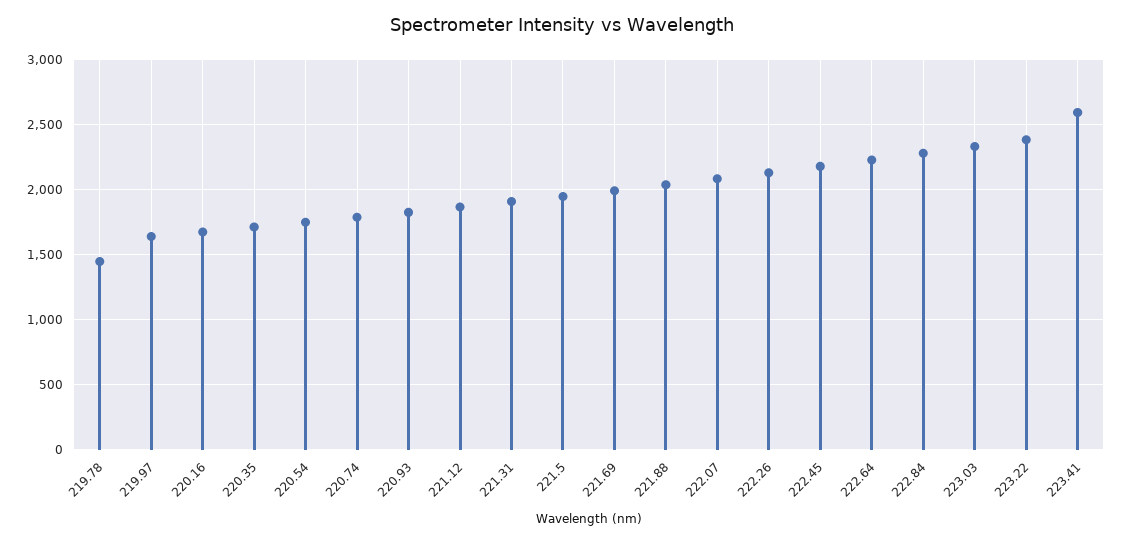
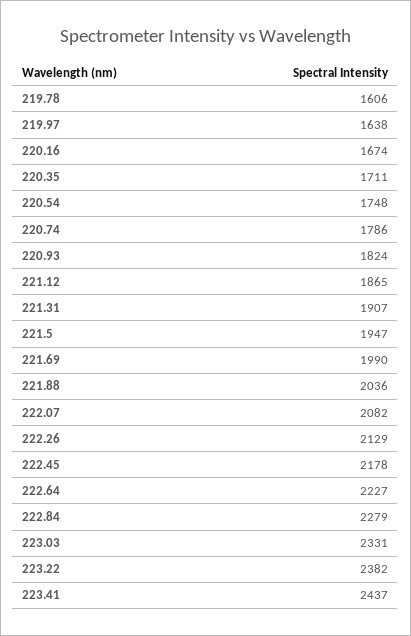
219.78: 1450 -> 1606
223.41: 2600 -> 2437

